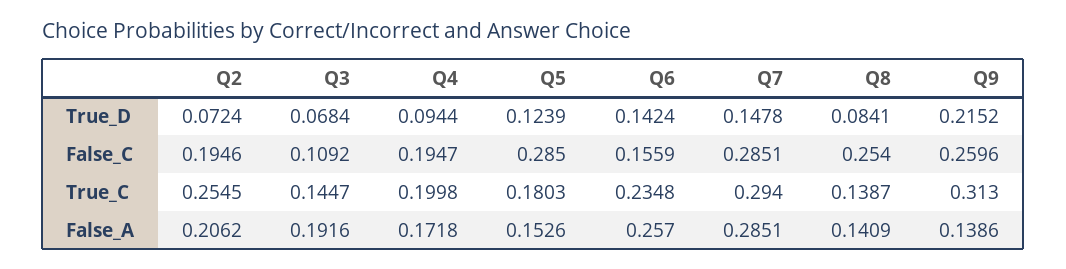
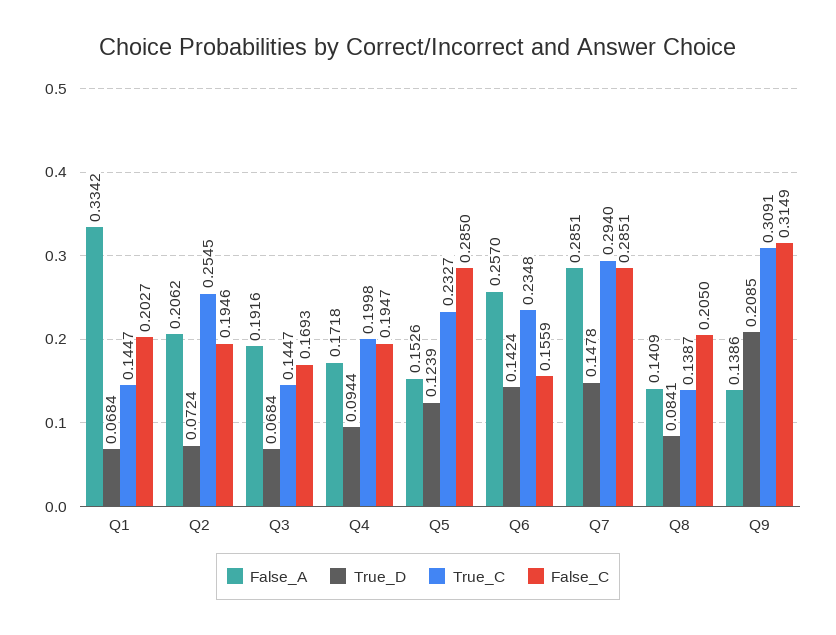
True_D, Q9: 0.2152 -> 0.2085
False_C, Q3: 0.1092 -> 0.1693
False_C, Q8: 0.254 -> 0.205
False_C, Q9: 0.2596 -> 0.3149
True_C, Q5: 0.1803 -> 0.2327
True_C, Q9: 0.313 -> 0.3091
False_A, Q1: none -> 0.3342
True_D, Q1: none -> 0.0684
True_C, Q1: none -> 0.1447
False_C, Q1: none -> 0.2027

